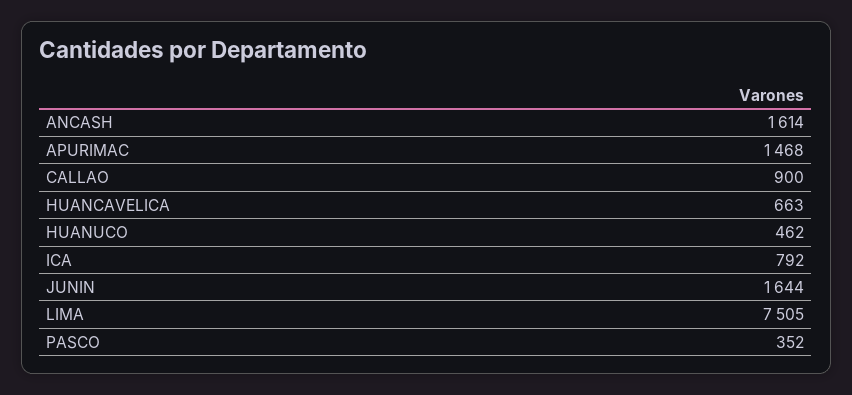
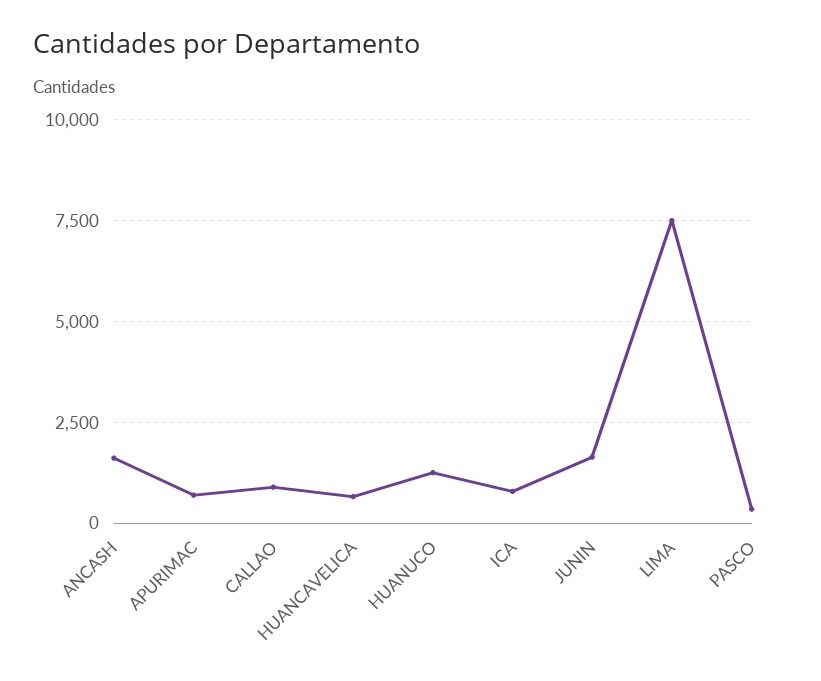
APURIMAC: 1468 -> 750
HUANUCO: 462 -> 1250

